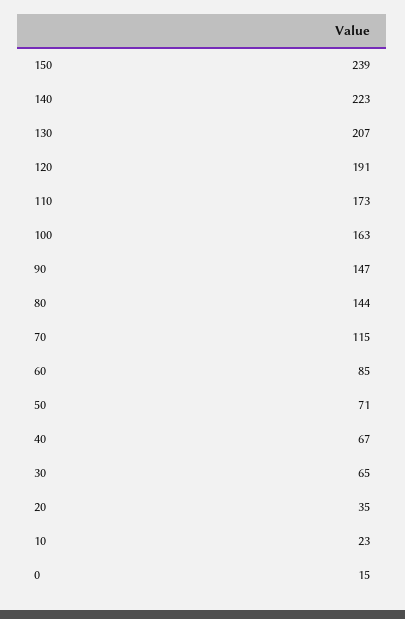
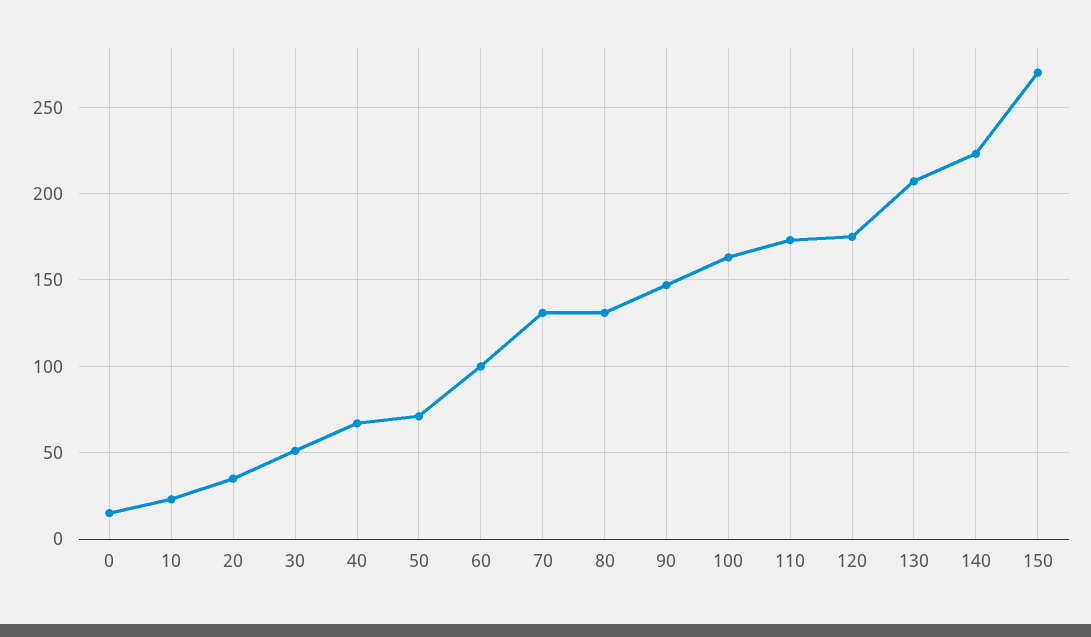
150: 239 -> 270
120: 191 -> 175
80: 144 -> 130
70: 115 -> 130
60: 85 -> 100
30: 65 -> 50

